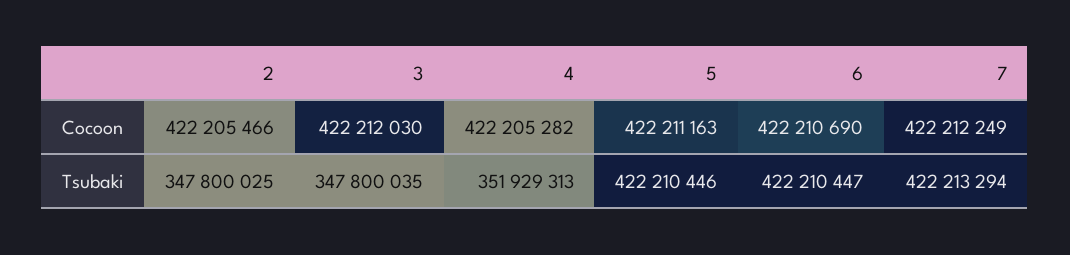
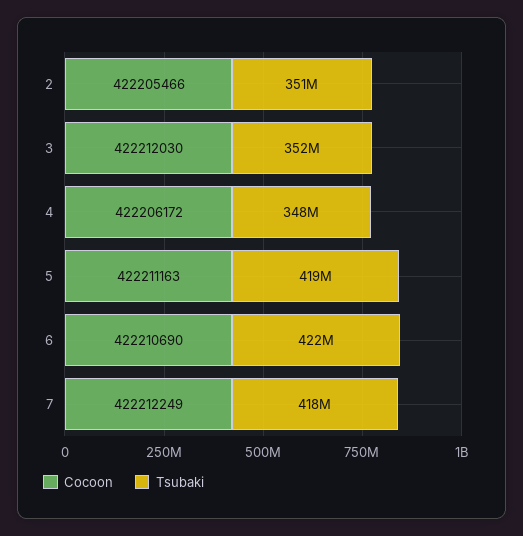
Cocoon, 4: 422205282 -> 422206172
Tsubaki, 2: 347800025 -> 351000000
Tsubaki, 3: 347800035 -> 352000000
Tsubaki, 4: 351929313 -> 348000000
Tsubaki, 5: 422210446 -> 419000000
Tsubaki, 7: 422213294 -> 418000000

